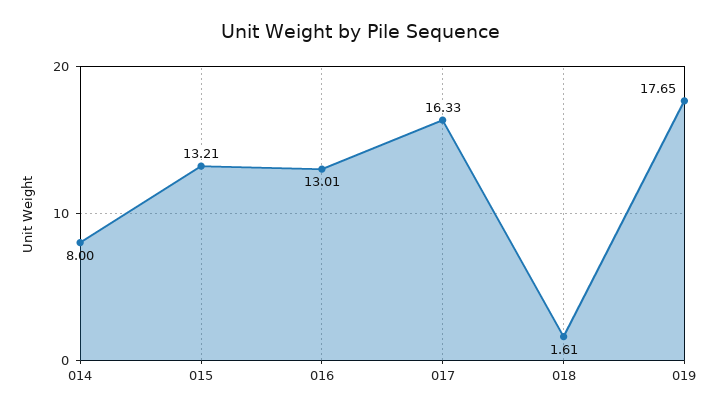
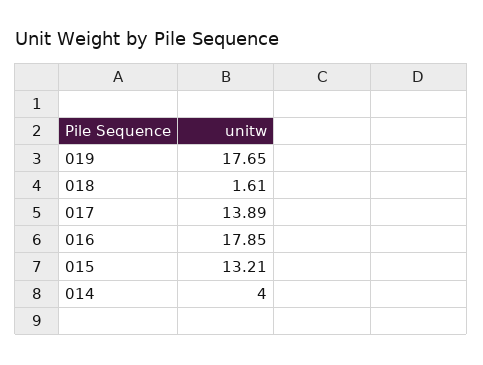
014: 8 -> 4
016: 13.01 -> 17.85
017: 16.33 -> 13.89

